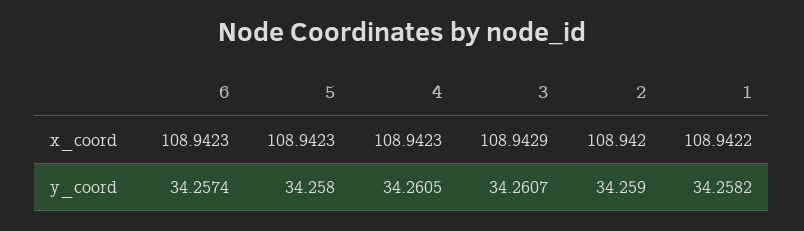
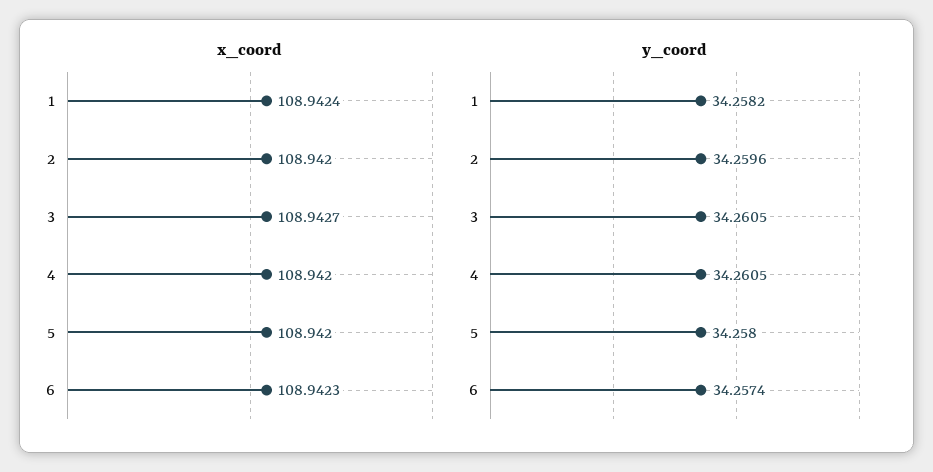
x_coord, 5: 108.9423 -> 108.942
x_coord, 4: 108.9423 -> 108.942
x_coord, 3: 108.9429 -> 108.9427
x_coord, 1: 108.9422 -> 108.9424
y_coord, 3: 34.2607 -> 34.2605
y_coord, 2: 34.259 -> 34.2596

